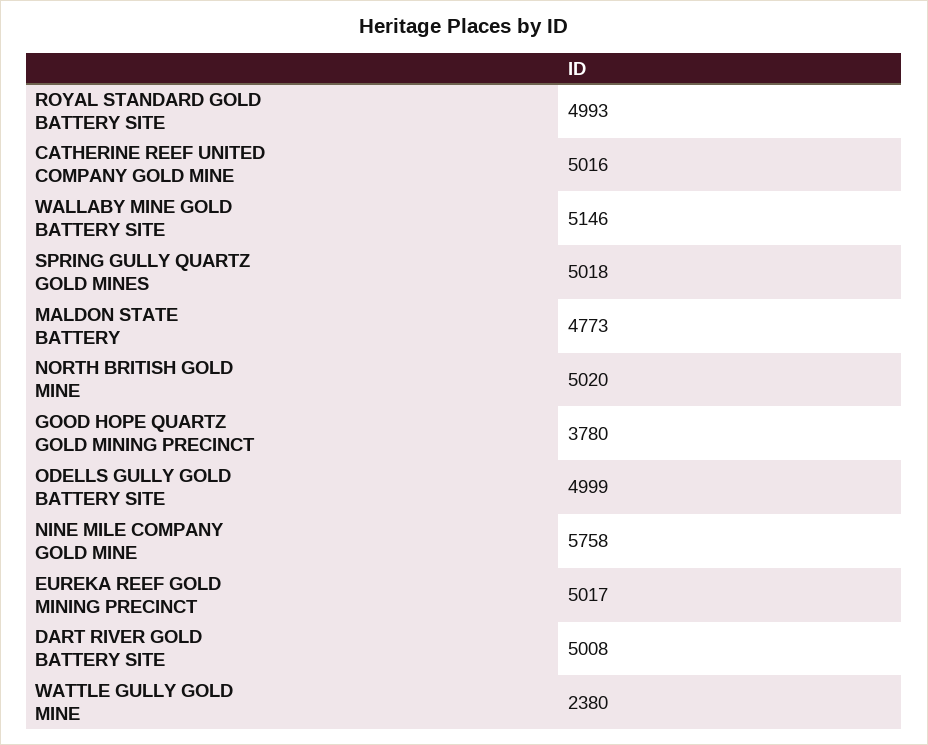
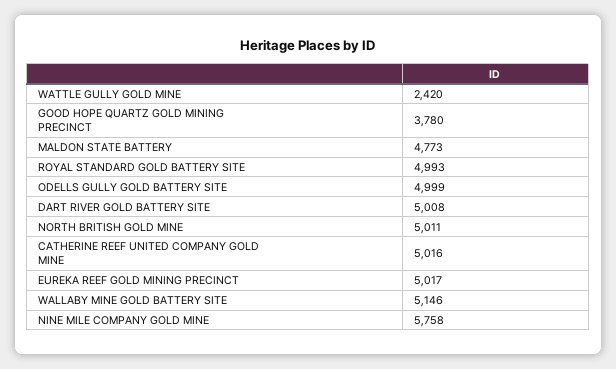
SPRING GULLY QUARTZ GOLD MINES: 5018 -> none
NORTH BRITISH GOLD MINE: 5020 -> 5011
WATTLE GULLY GOLD MINE: 2380 -> 2420

